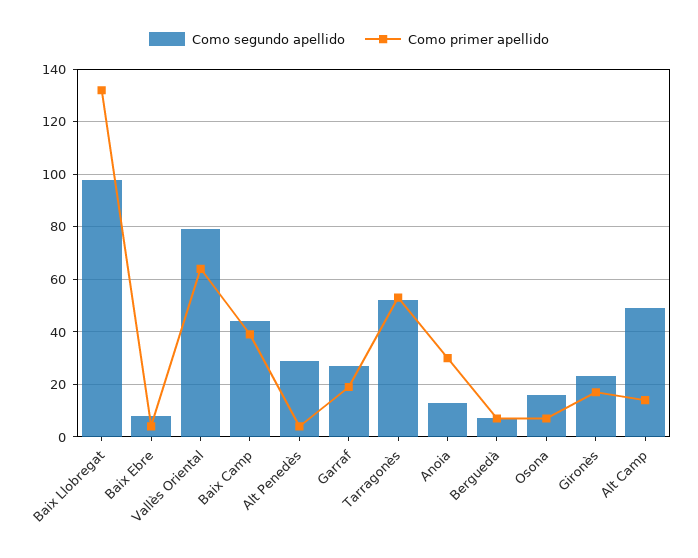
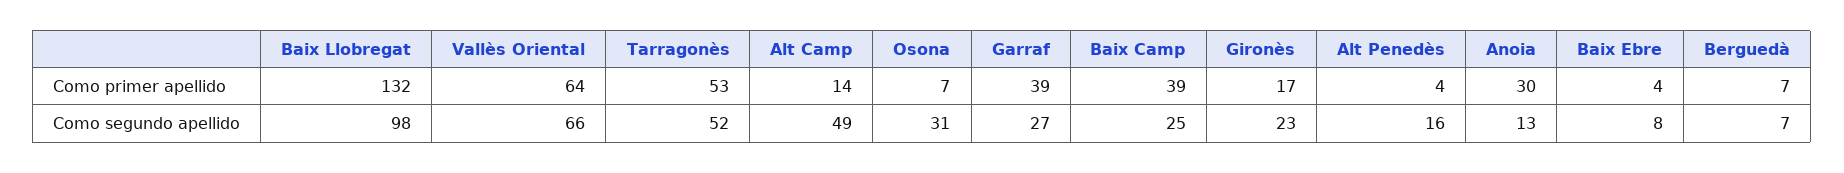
Como segundo apellido, Vallès Oriental: 80 -> 66
Como segundo apellido, Baix Camp: 45 -> 25
Como segundo apellido, Alt Penedès: 30 -> 16
Como primer apellido, Garraf: 20 -> 39
Como segundo apellido, Osona: 15 -> 31

